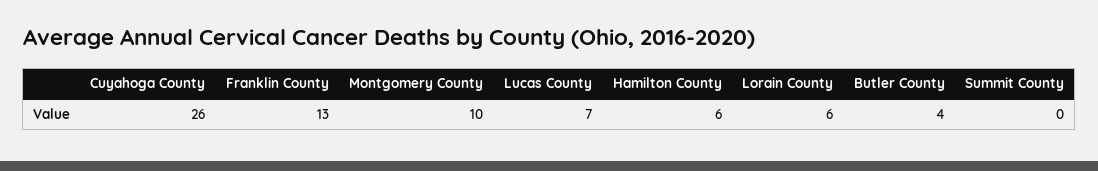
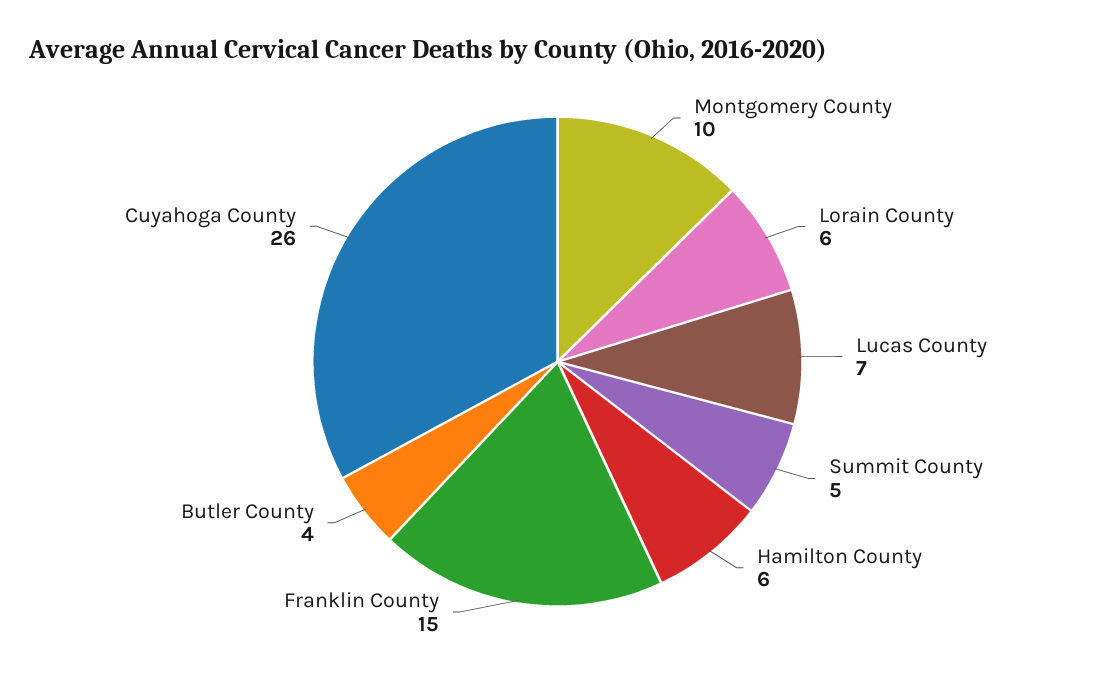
Franklin County: 13 -> 15
Summit County: 0 -> 5

